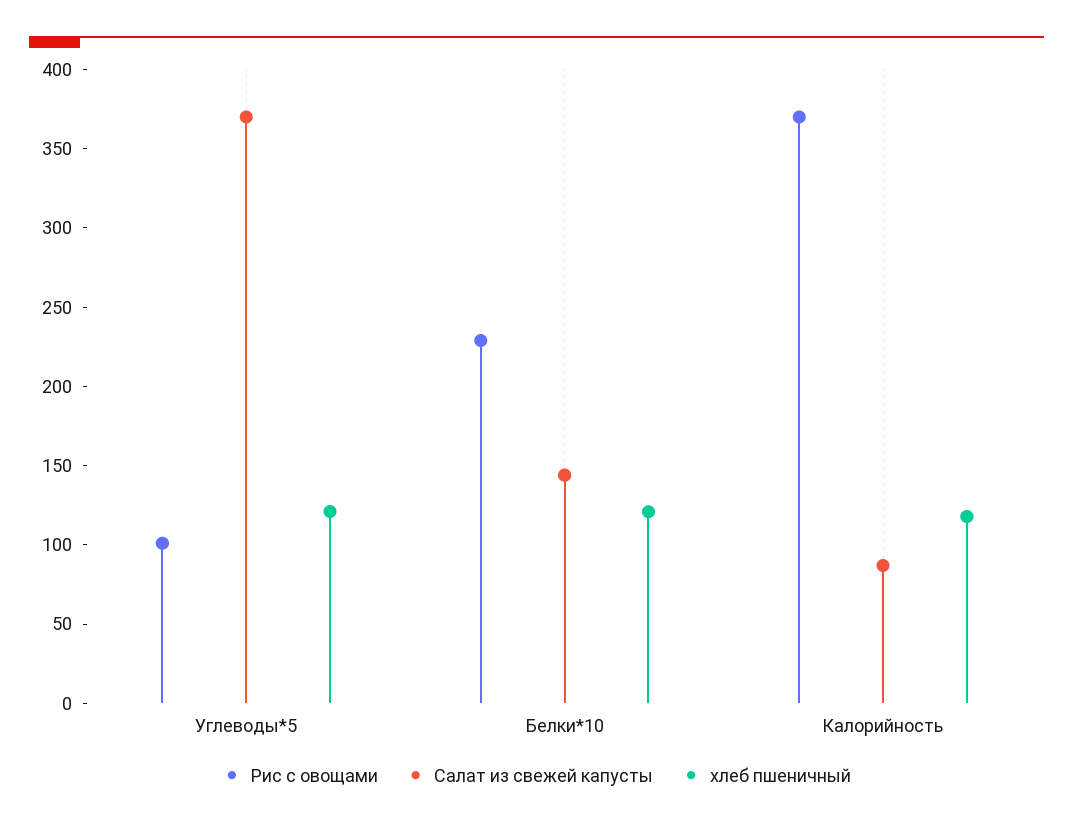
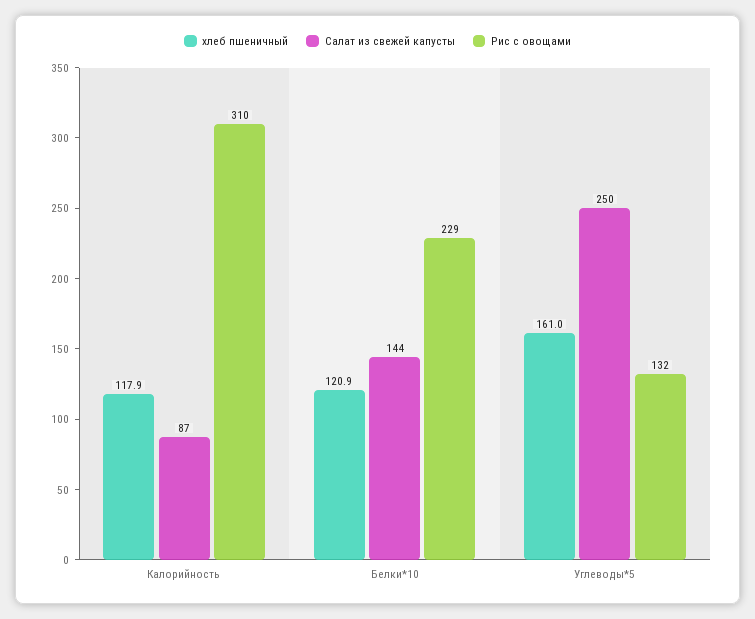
Рис с овощами, Углеводы*5: 100 -> 132
Салат из свежей капусты, Углеводы*5: 370 -> 250
хлеб пшеничный, Углеводы*5: 120 -> 161
Рис с овощами, Калорийность: 370 -> 310

